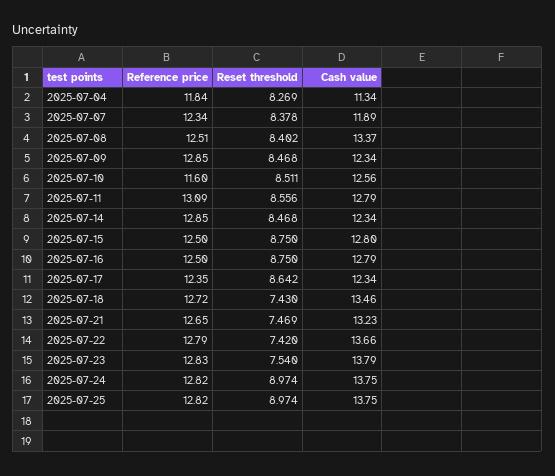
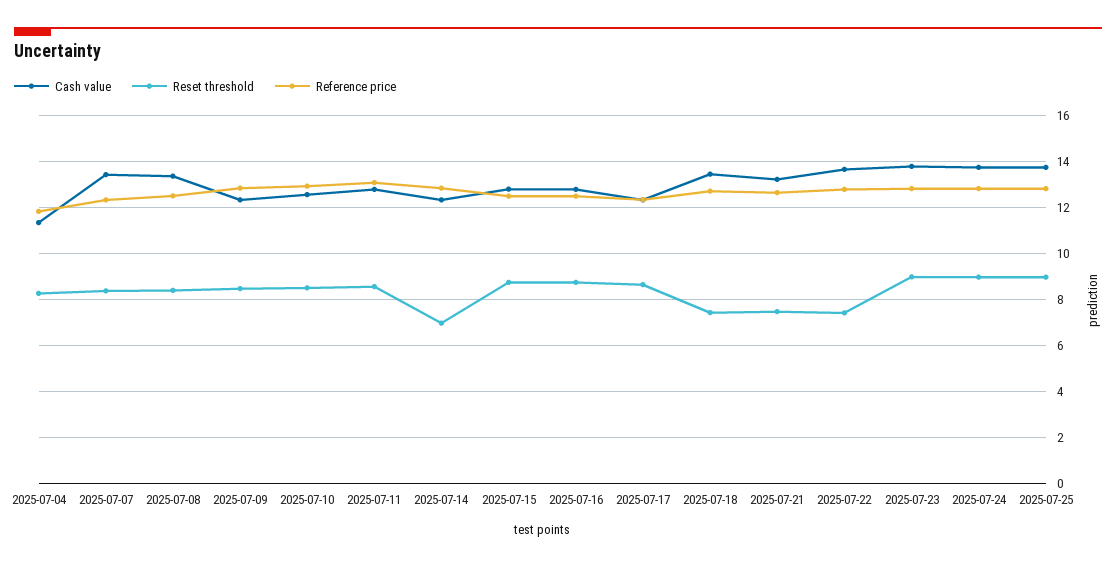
Cash value, 2025-07-07: 11.89 -> 13.5
Reference price, 2025-07-10: 11.6 -> 13
Reset threshold, 2025-07-14: 8.468 -> 7
Reset threshold, 2025-07-23: 7.54 -> 9

